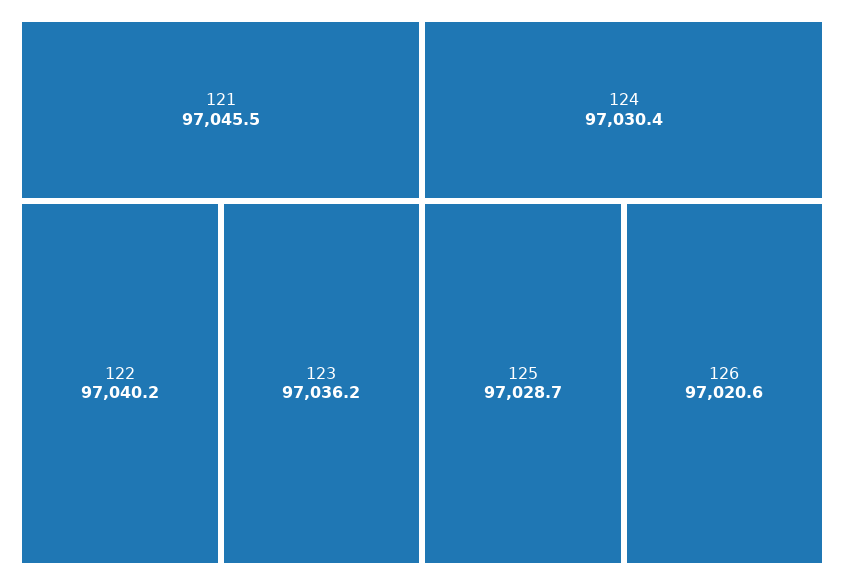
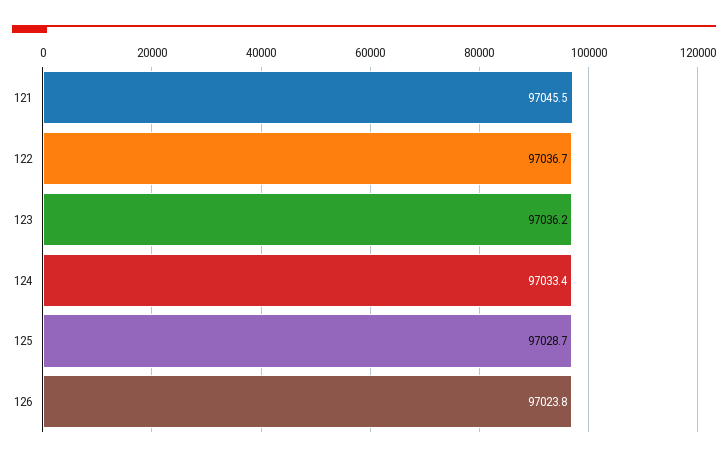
122: 97040.2 -> 97036.7
124: 97030.4 -> 97033.4
126: 97020.6 -> 97023.8

